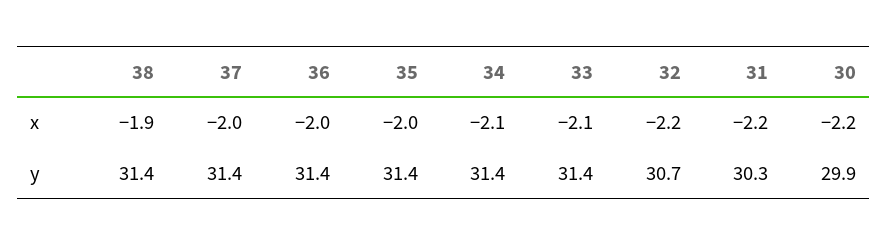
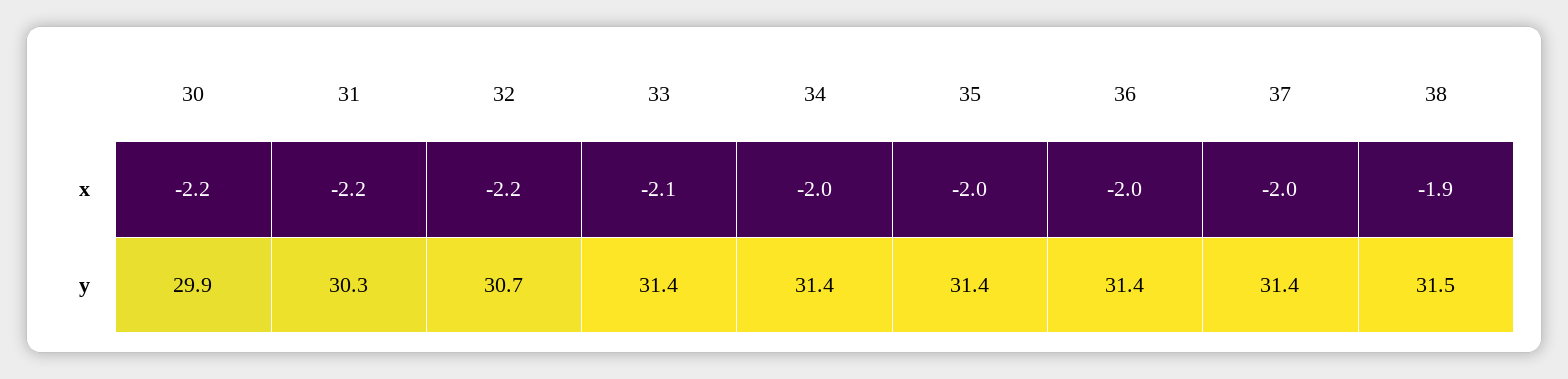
34, x: -2.1 -> -2
38, y: 31.4 -> 31.5

